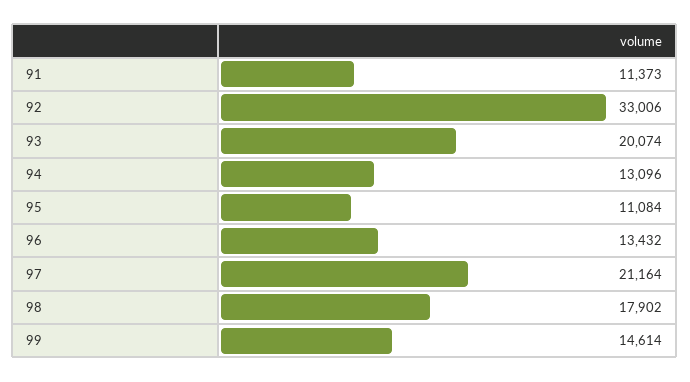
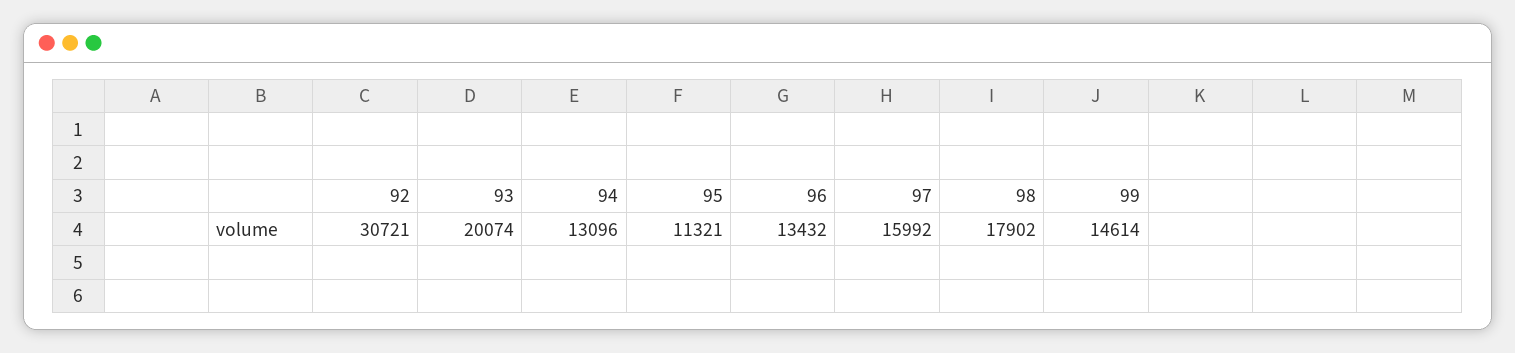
91: 11373 -> none
92: 33006 -> 30721
95: 11084 -> 11321
97: 21164 -> 15992

